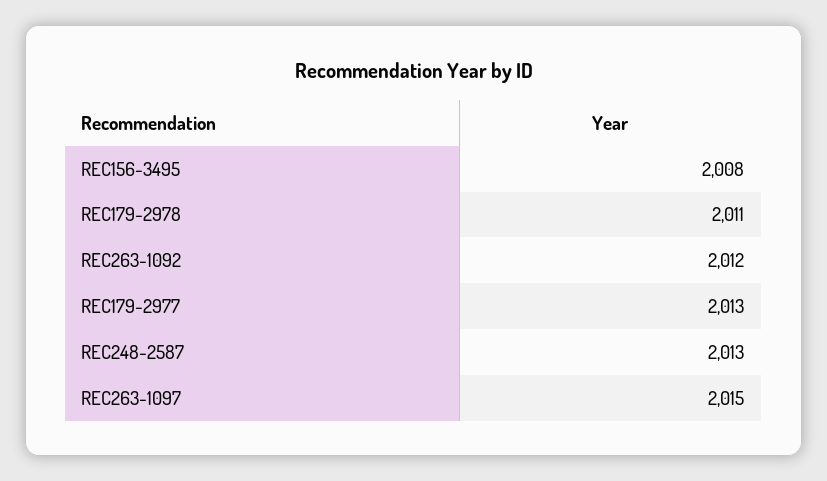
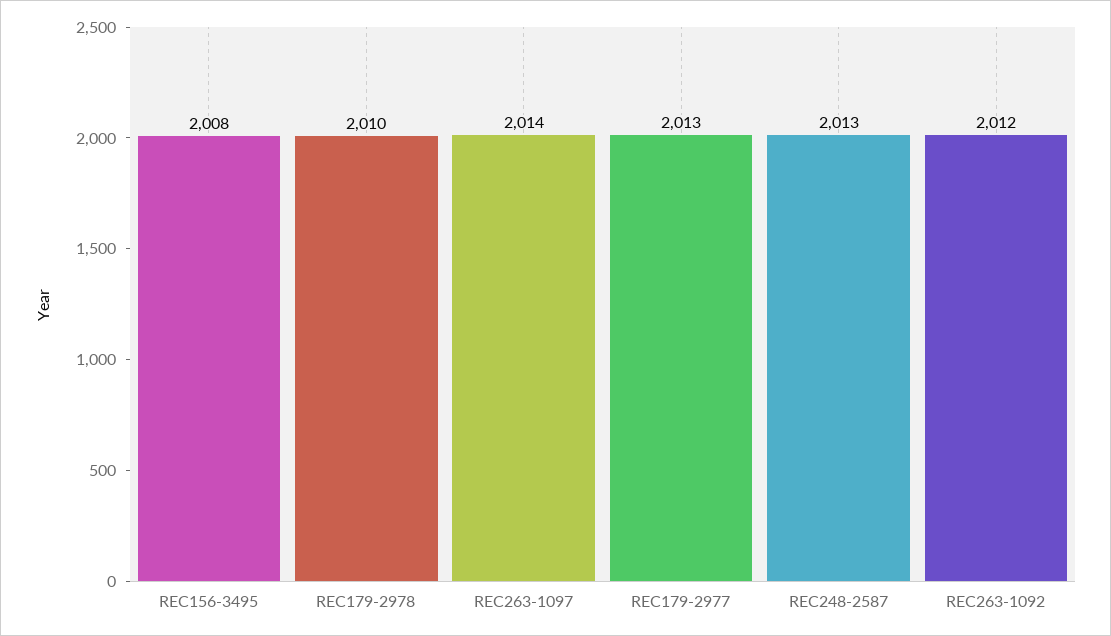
REC179-2978: 2011 -> 2010
REC263-1097: 2015 -> 2014

